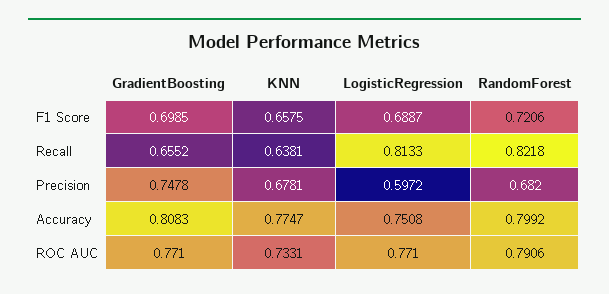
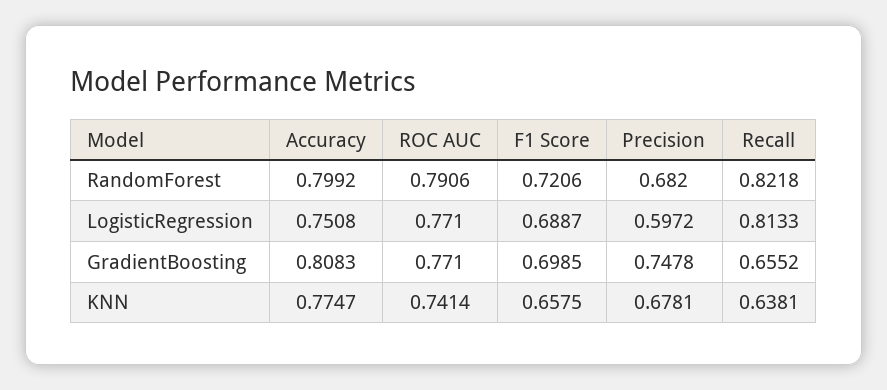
KNN, ROC AUC: 0.7331 -> 0.7414

